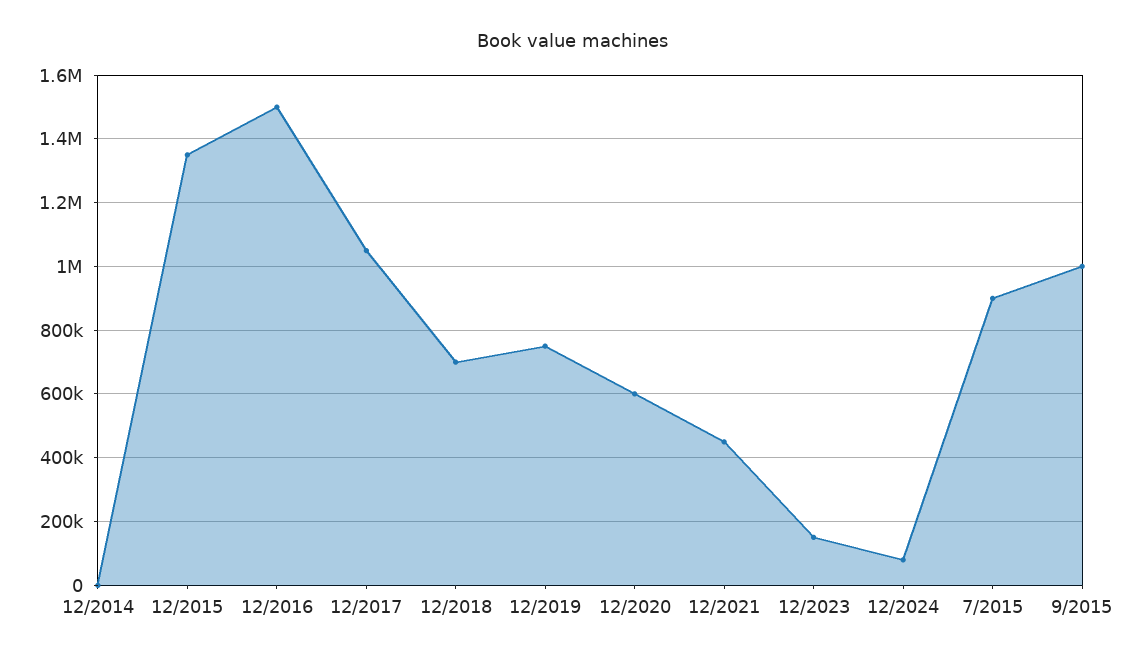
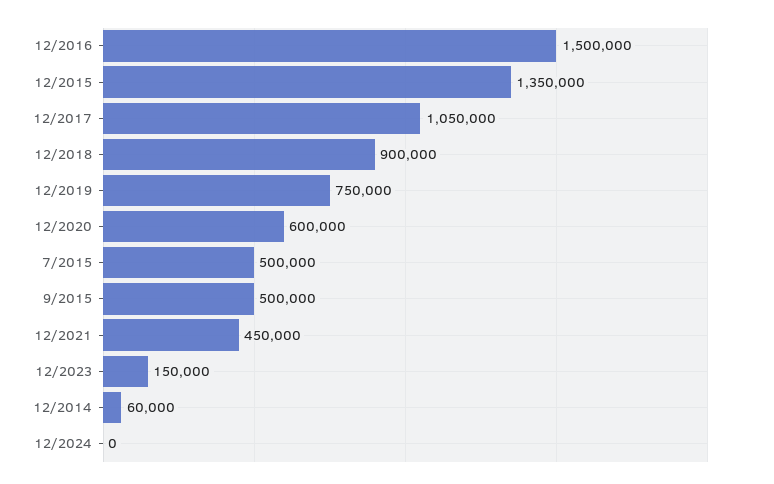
12/2014: 0 -> 60000
12/2018: 700000 -> 900000
12/2024: 80000 -> 0
7/2015: 900000 -> 500000
9/2015: 1000000 -> 500000

